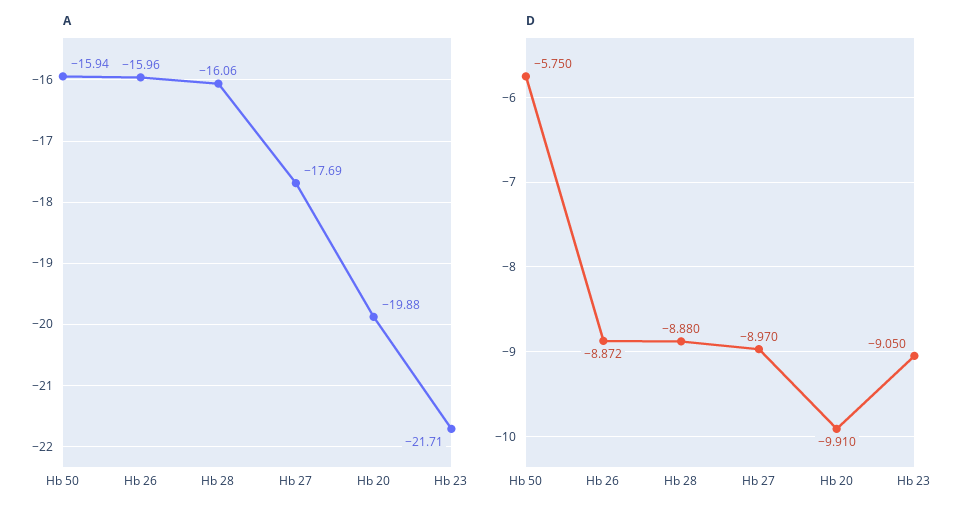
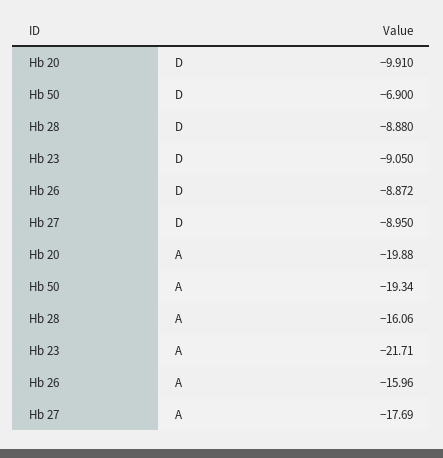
A, Hb 50: -15.94 -> -19.34
D, Hb 50: -5.75 -> -6.9
D, Hb 27: -8.97 -> -8.95

